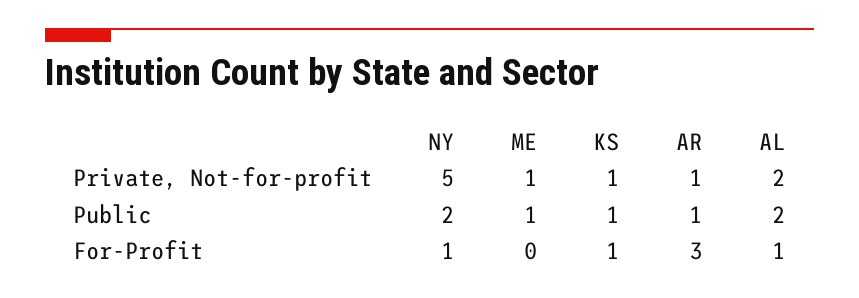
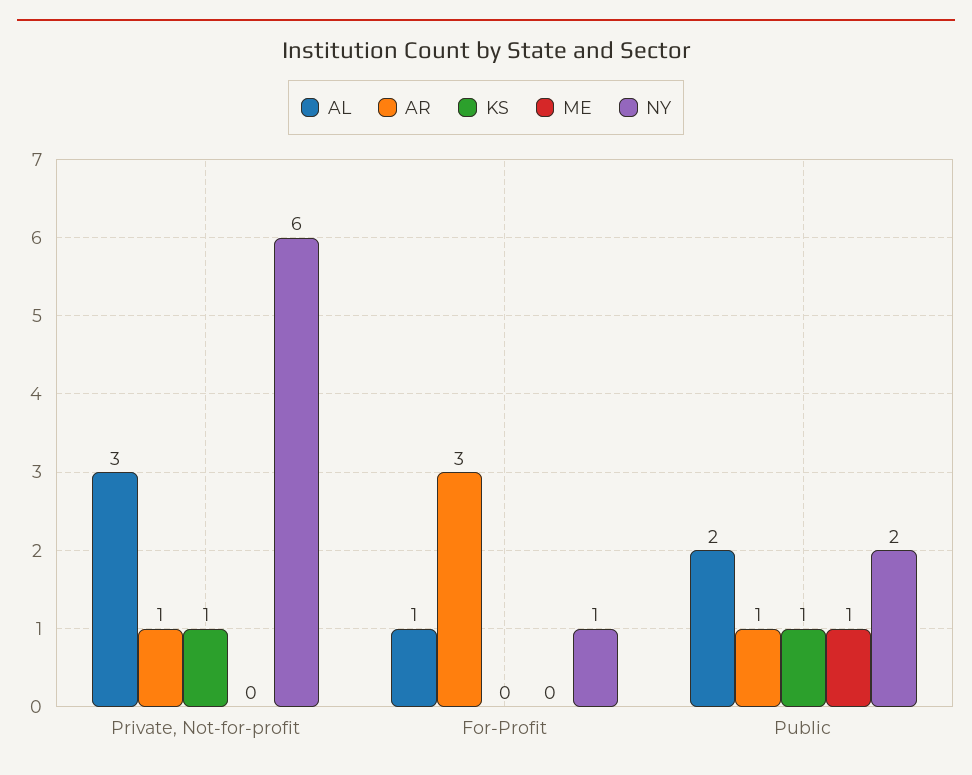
NY, Private, Not-for-profit: 5 -> 6
ME, Private, Not-for-profit: 1 -> 0
AL, Private, Not-for-profit: 2 -> 3
KS, For-Profit: 1 -> 0

